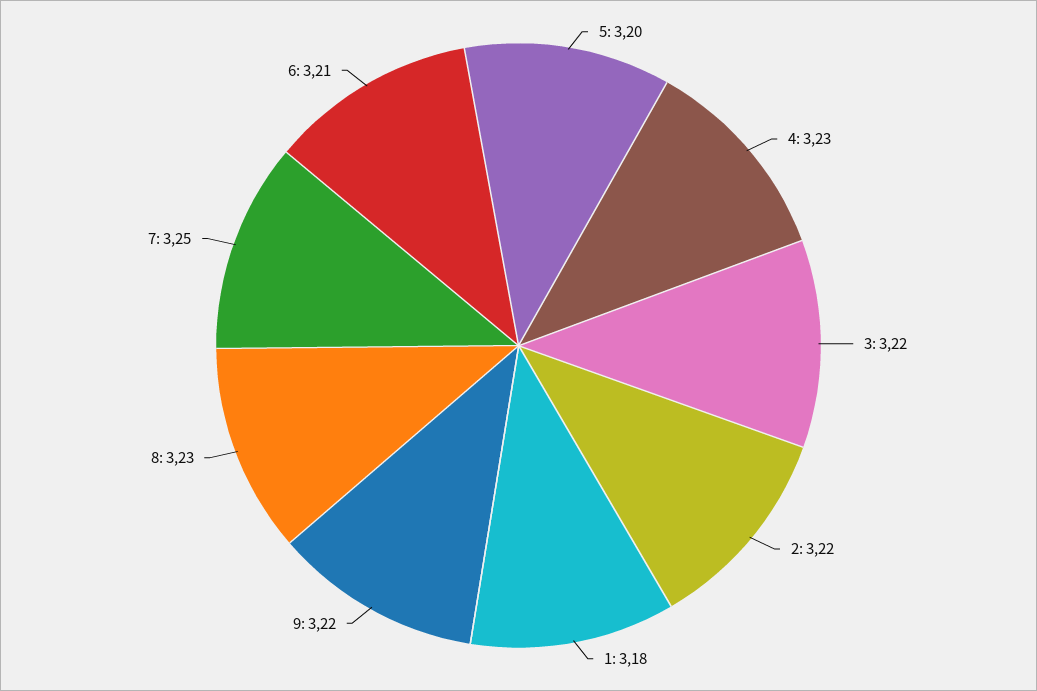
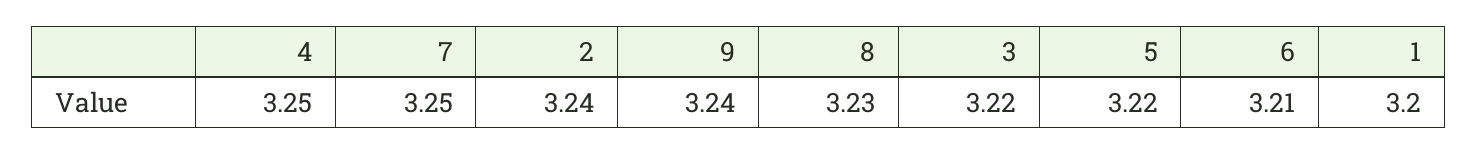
5: 3.2 -> 3.22
4: 3.23 -> 3.25
2: 3.22 -> 3.24
1: 3.18 -> 3.2
9: 3.22 -> 3.24

